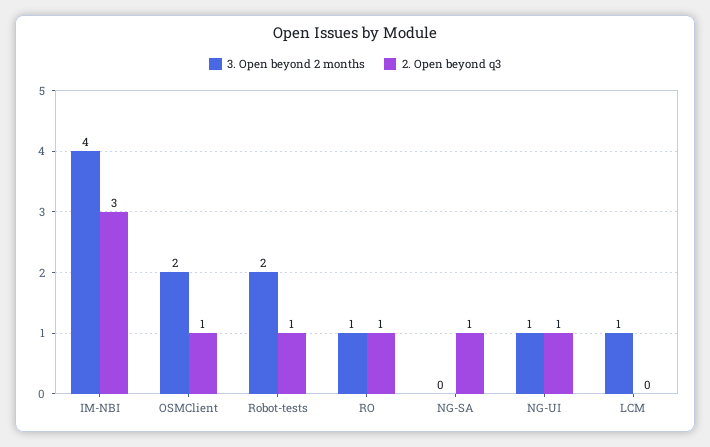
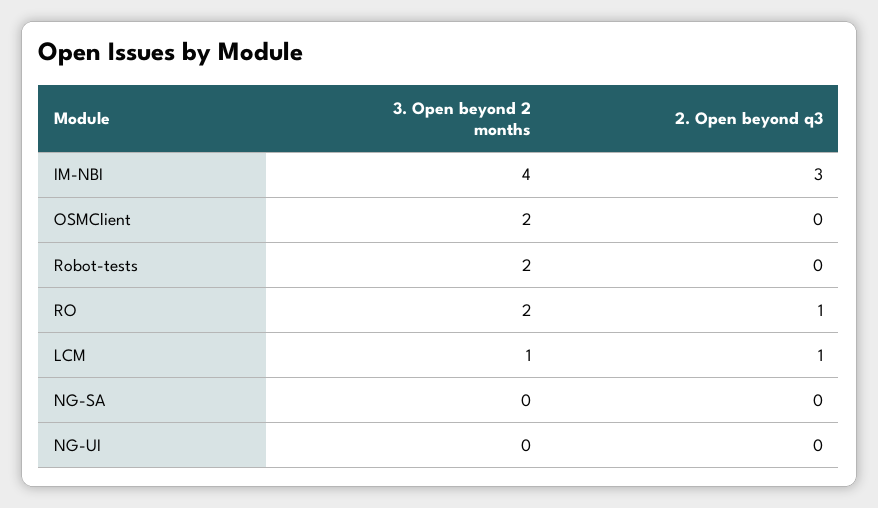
2. Open beyond q3, OSMClient: 1 -> 0
2. Open beyond q3, Robot-tests: 1 -> 0
3. Open beyond 2 months, RO: 1 -> 2
2. Open beyond q3, NG-SA: 1 -> 0
3. Open beyond 2 months, NG-UI: 1 -> 0
2. Open beyond q3, NG-UI: 1 -> 0
2. Open beyond q3, LCM: 0 -> 1

